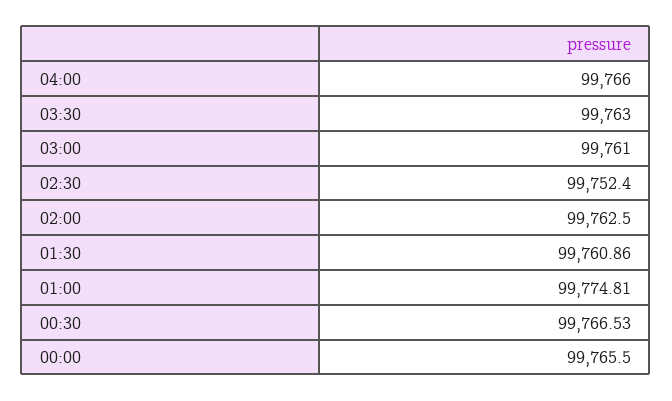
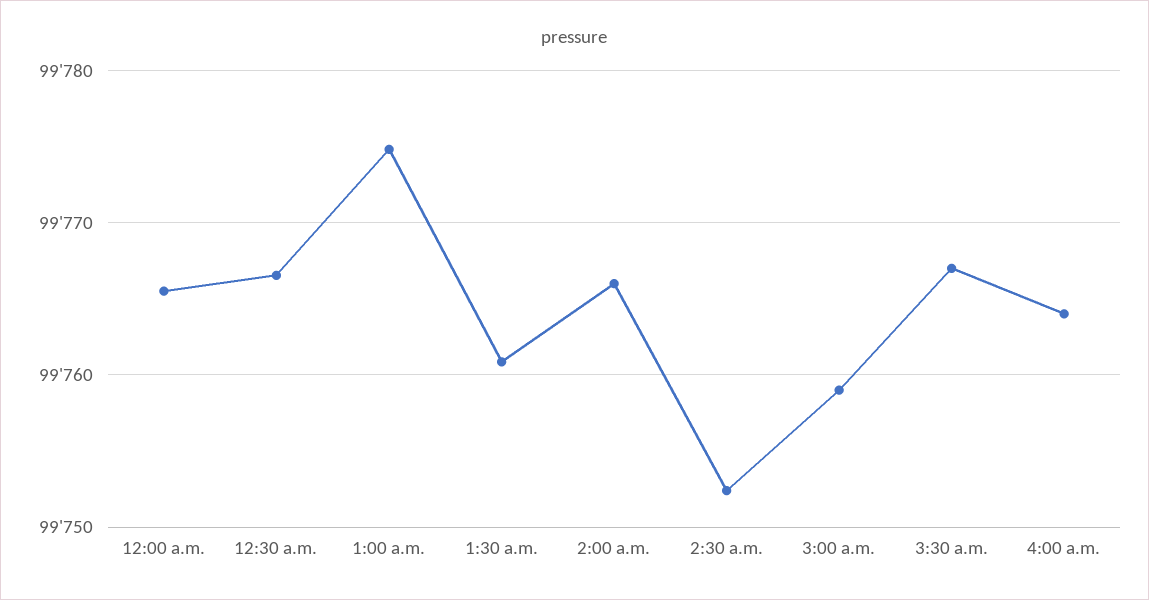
04:00: 99766 -> 99764
03:30: 99763 -> 99767
03:00: 99761 -> 99759
02:00: 99762.5 -> 99766

